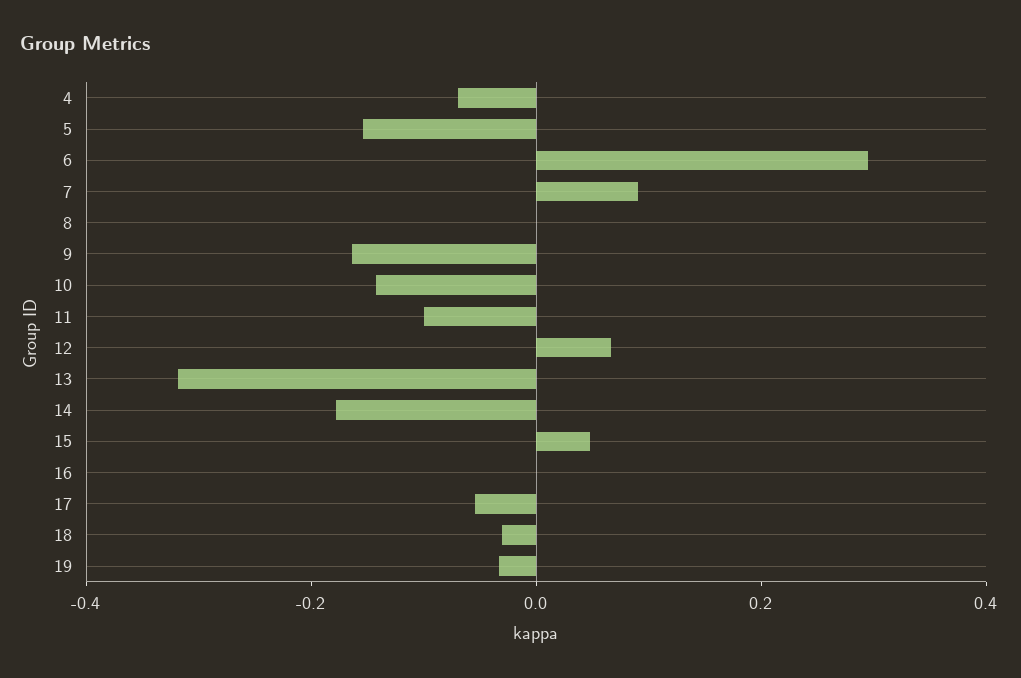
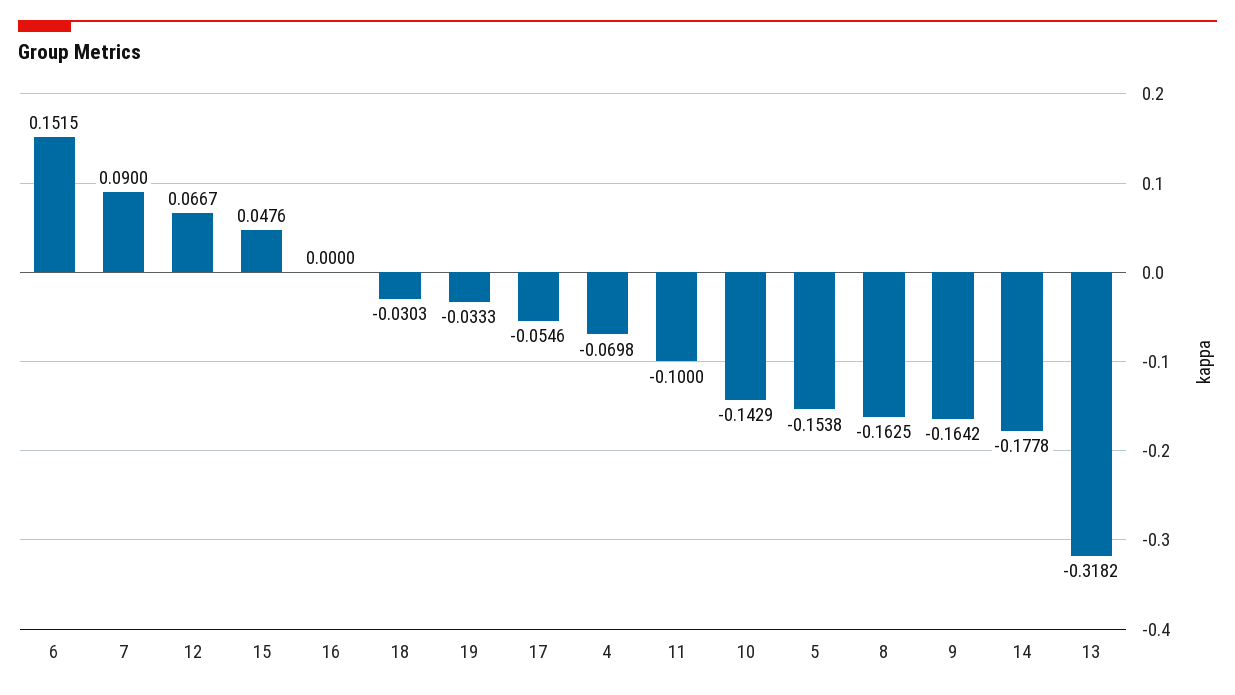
6: 0.3 -> 0.1515
8: 0 -> -0.1625

